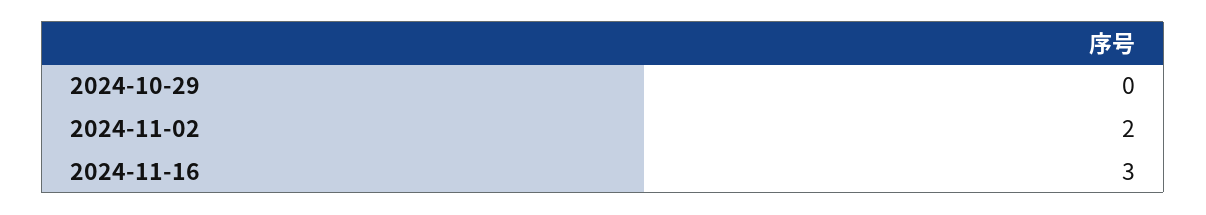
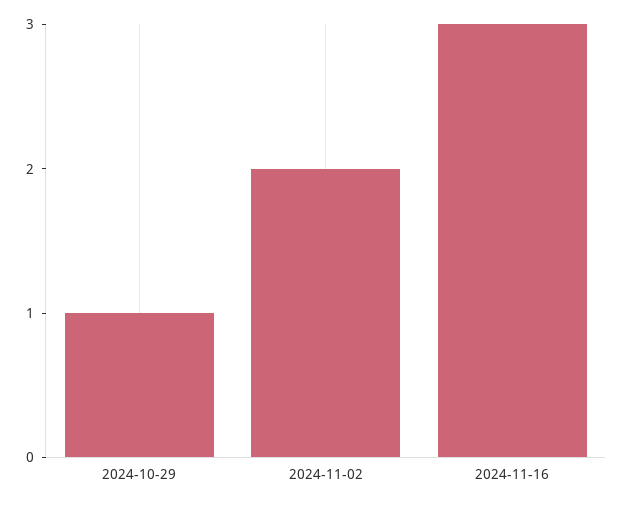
2024-10-29: 0 -> 1

